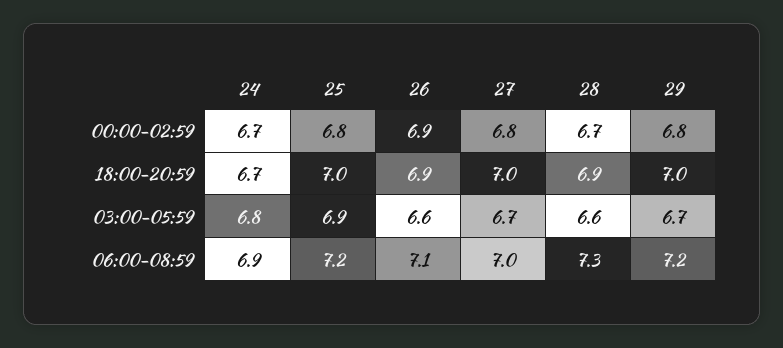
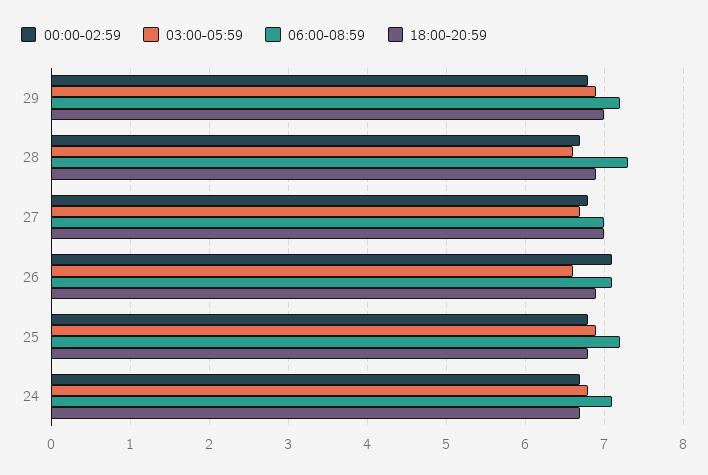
00:00-02:59, 26: 6.9 -> 7.1
18:00-20:59, 25: 7 -> 6.8
03:00-05:59, 29: 6.7 -> 6.9
06:00-08:59, 24: 6.9 -> 7.1

